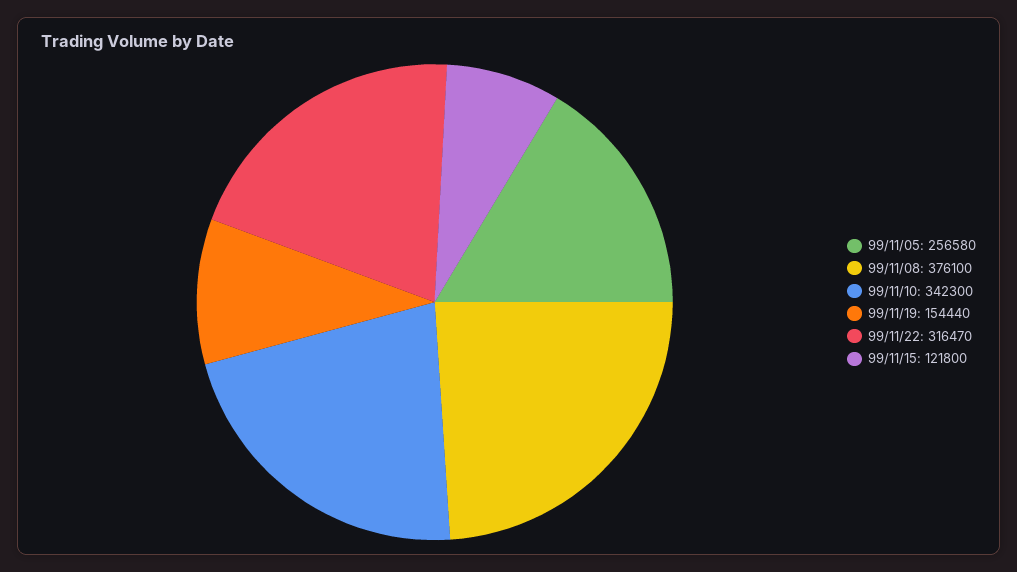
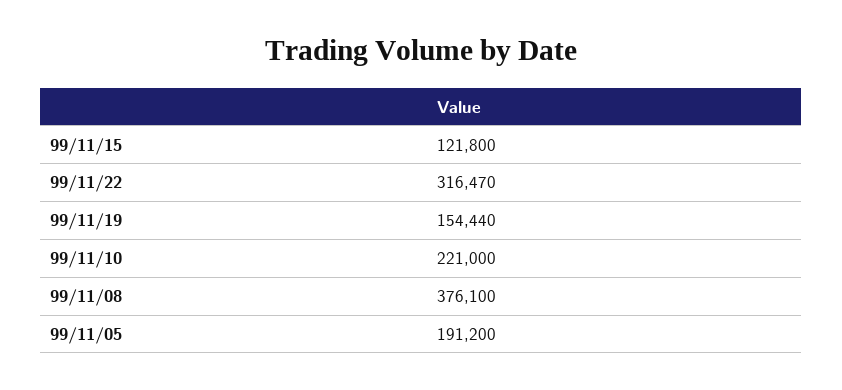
99/11/05: 256580 -> 191200
99/11/10: 342300 -> 221000

